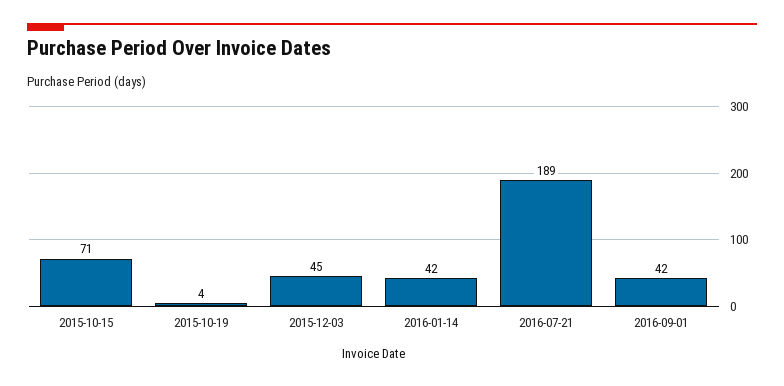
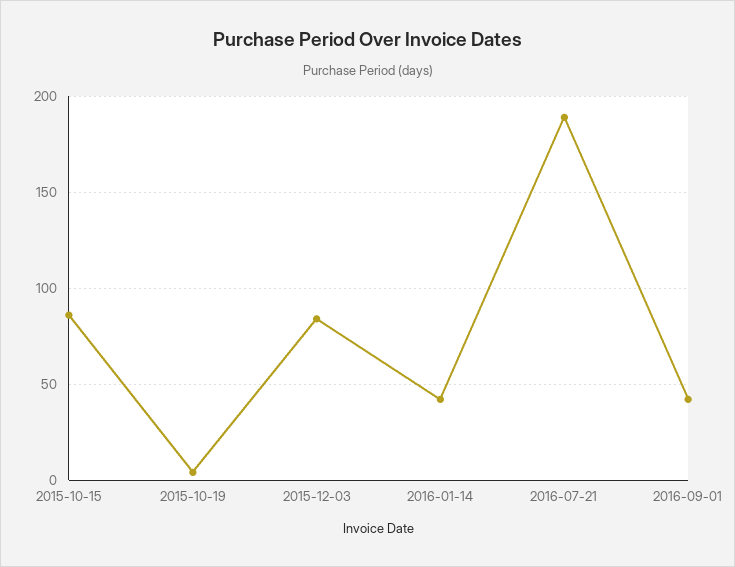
2015-10-15: 71 -> 85
2015-12-03: 45 -> 85

